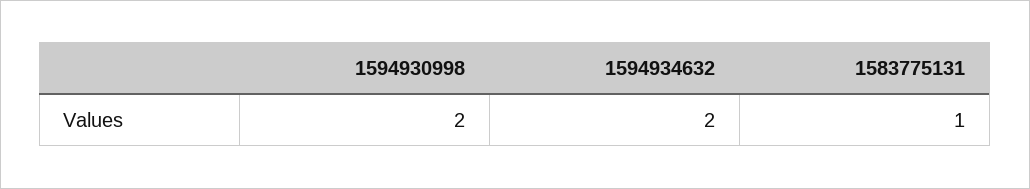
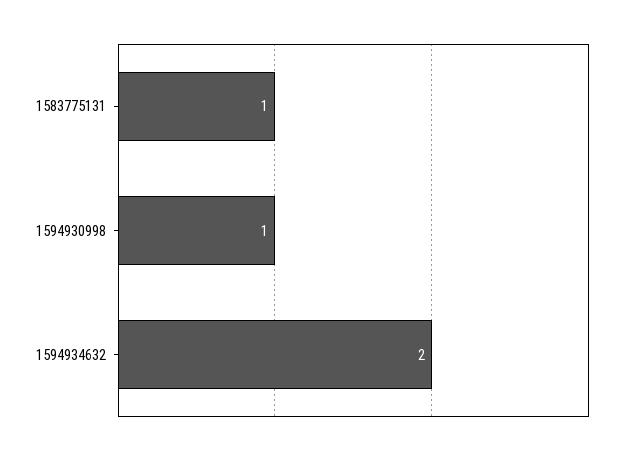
1594930998: 2 -> 1

